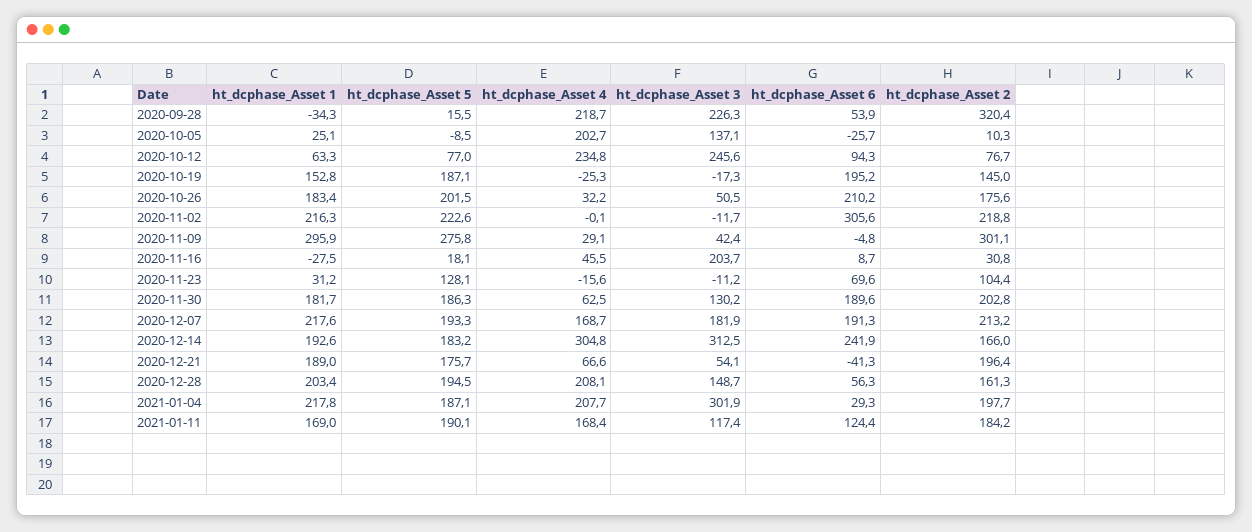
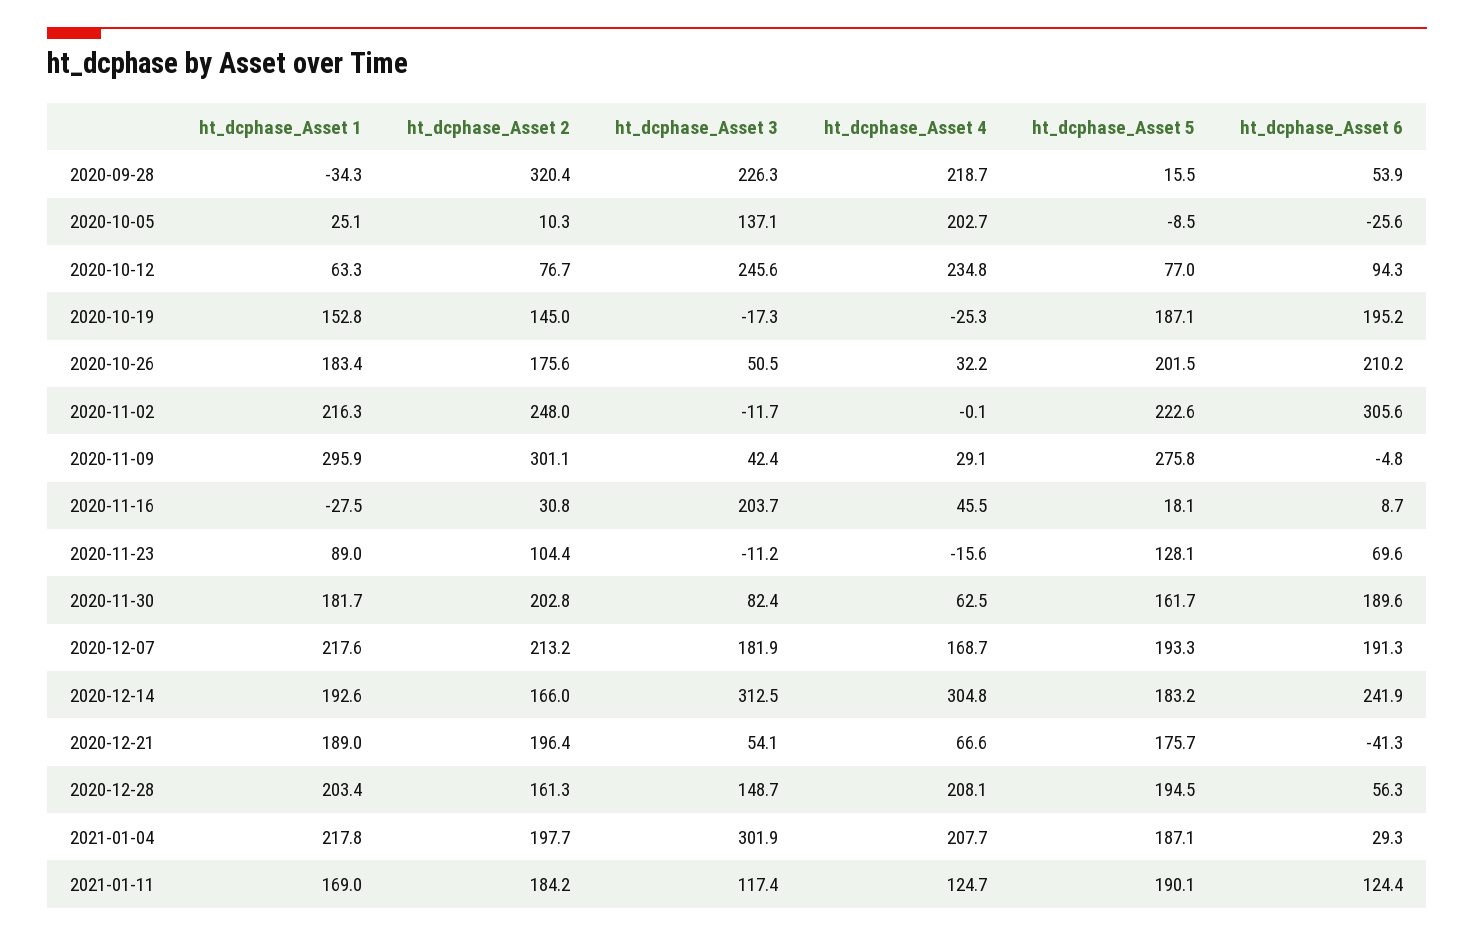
ht_dcphase_Asset 6, 2020-10-05: -25.7 -> -25.6
ht_dcphase_Asset 2, 2020-11-02: 218.8 -> 248
ht_dcphase_Asset 1, 2020-11-23: 31.2 -> 89
ht_dcphase_Asset 5, 2020-11-30: 186.3 -> 161.7
ht_dcphase_Asset 3, 2020-11-30: 130.2 -> 82.4
ht_dcphase_Asset 4, 2021-01-11: 168.4 -> 124.7

